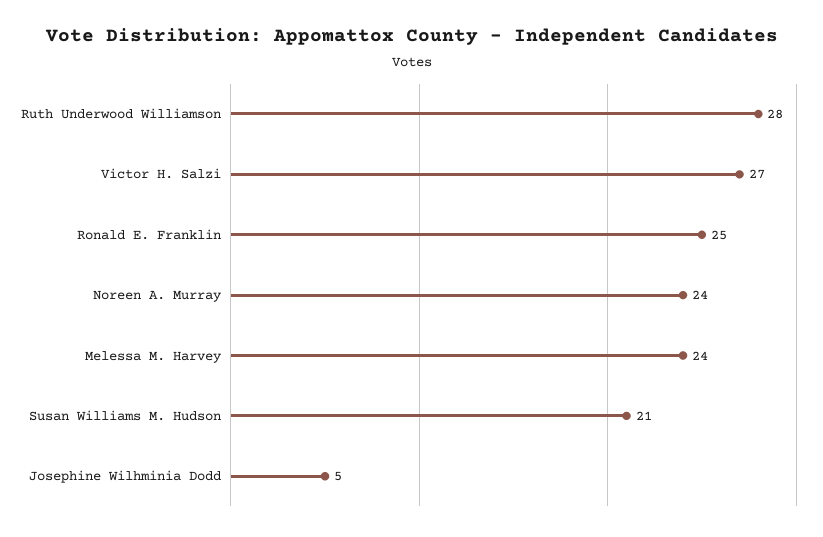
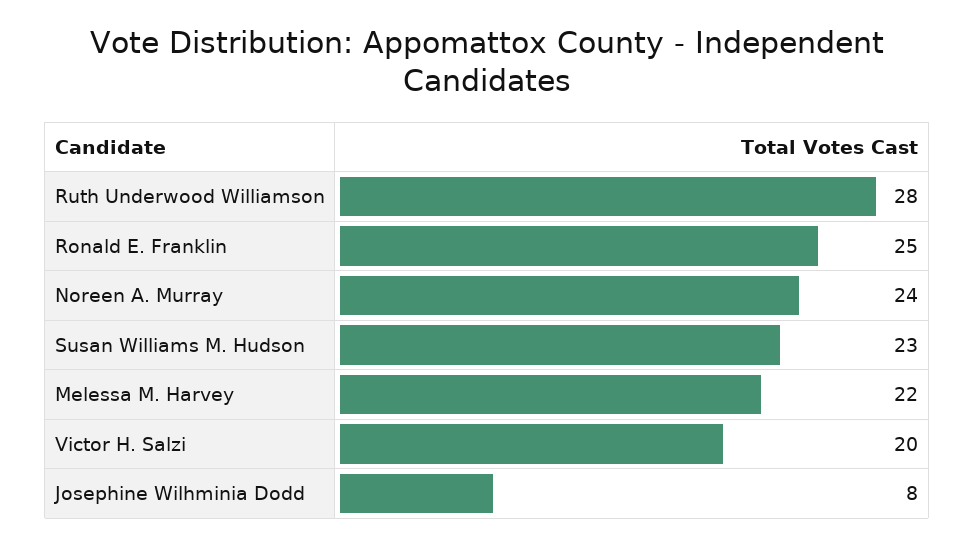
Victor H. Salzi: 27 -> 20
Melessa M. Harvey: 24 -> 22
Susan Williams M. Hudson: 21 -> 23
Josephine Wilhminia Dodd: 5 -> 8

